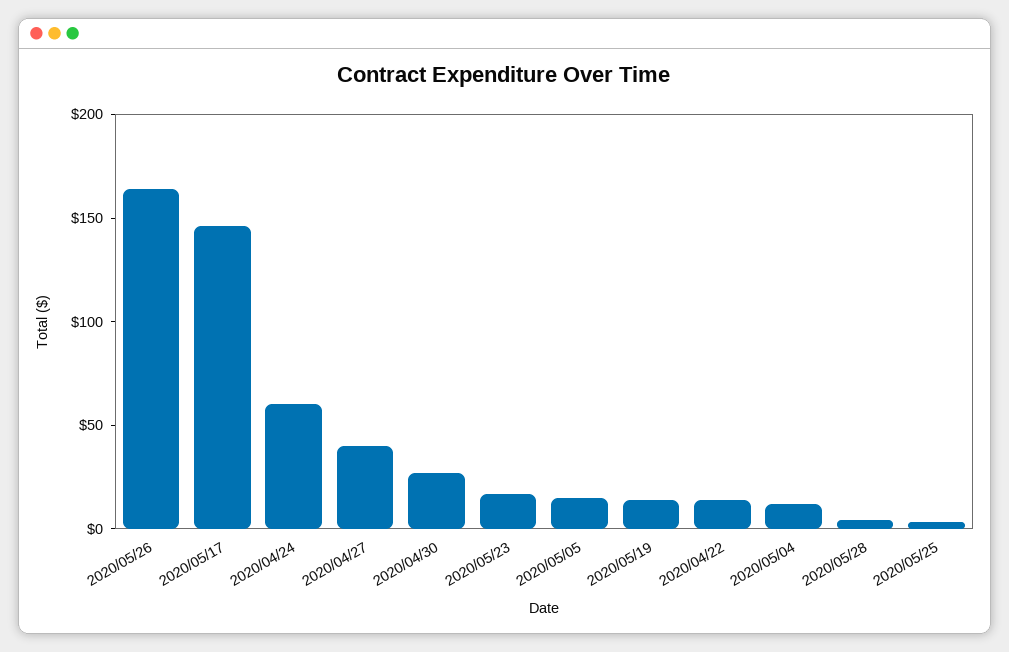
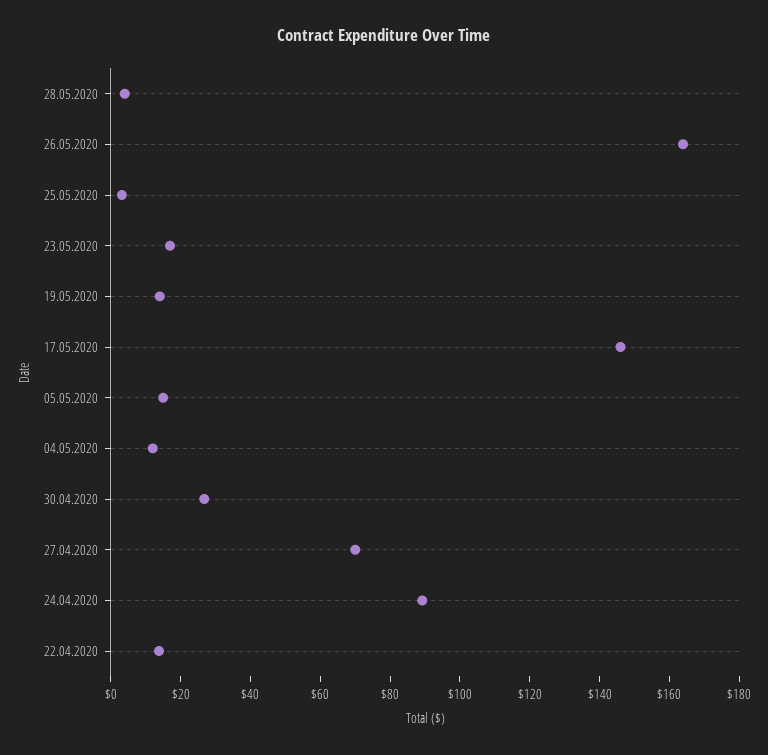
2020/04/24: 60 -> 90
2020/04/27: 40 -> 70

